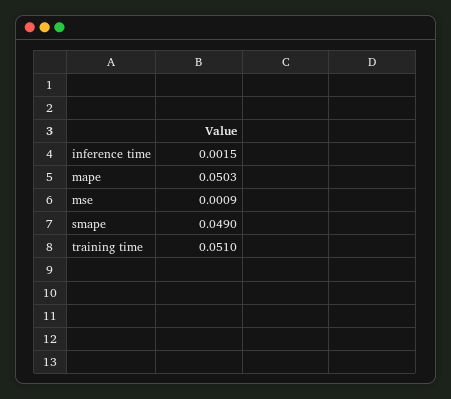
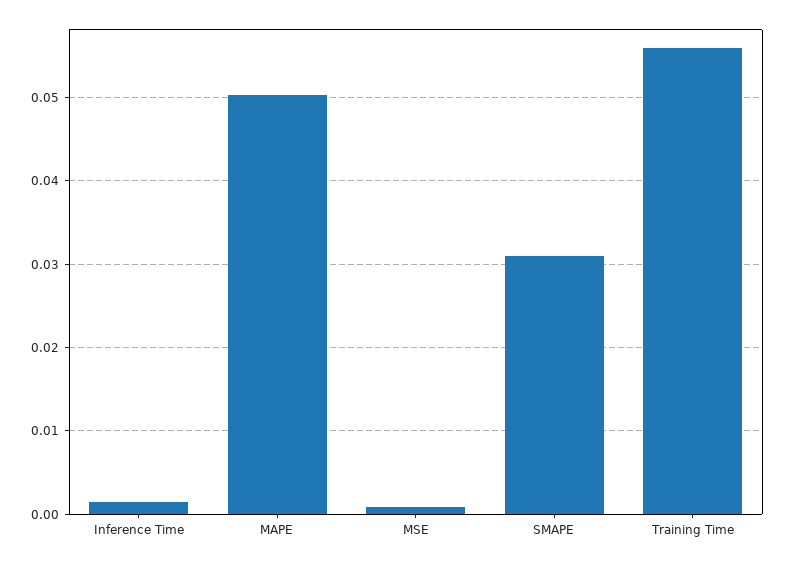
smape: 0.049 -> 0.031
training time: 0.051 -> 0.056

